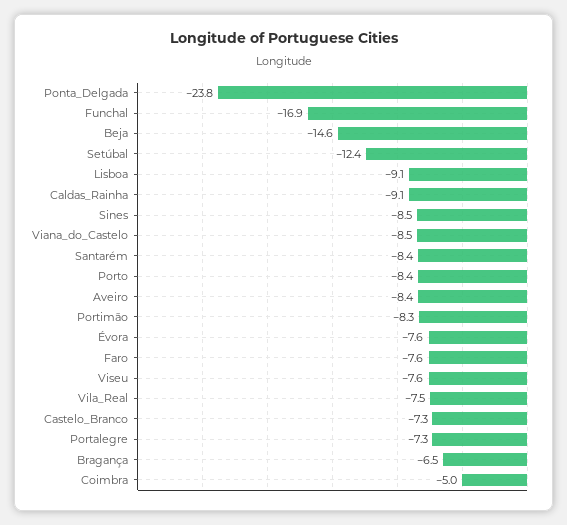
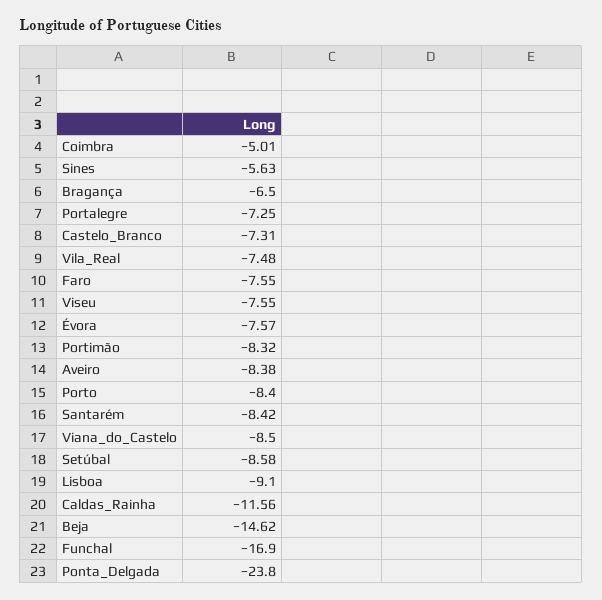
Setúbal: -12.4 -> -8.58
Caldas_Rainha: -9.1 -> -11.56
Sines: -8.5 -> -5.63

